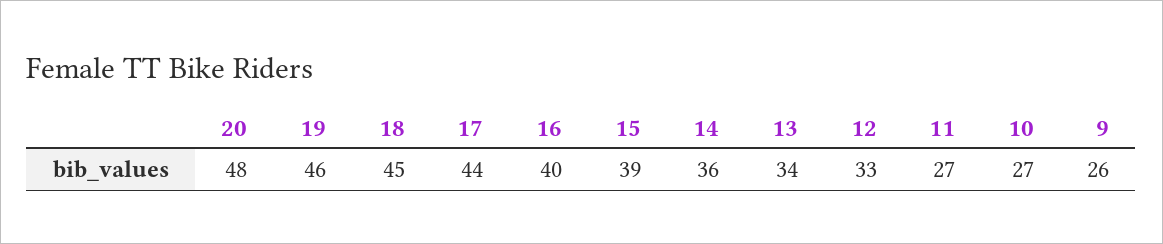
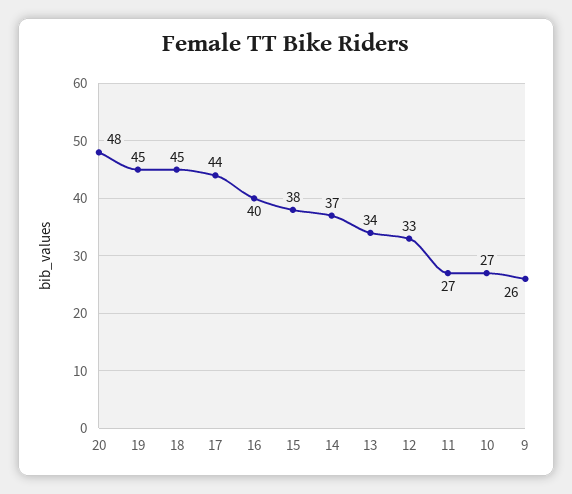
19: 46 -> 45
15: 39 -> 38
14: 36 -> 37

